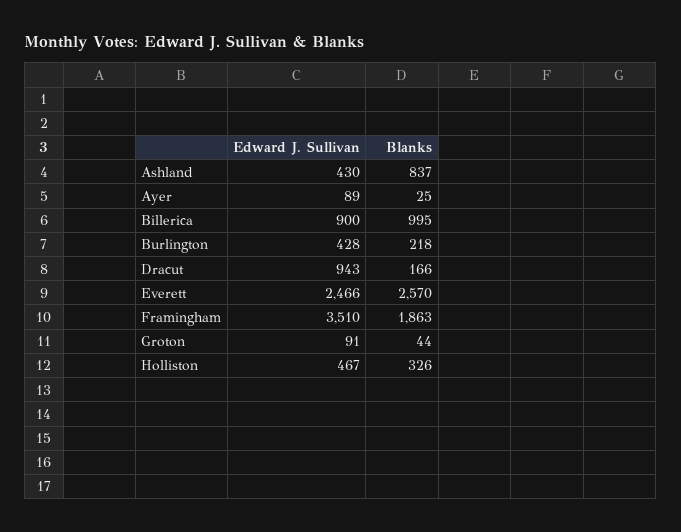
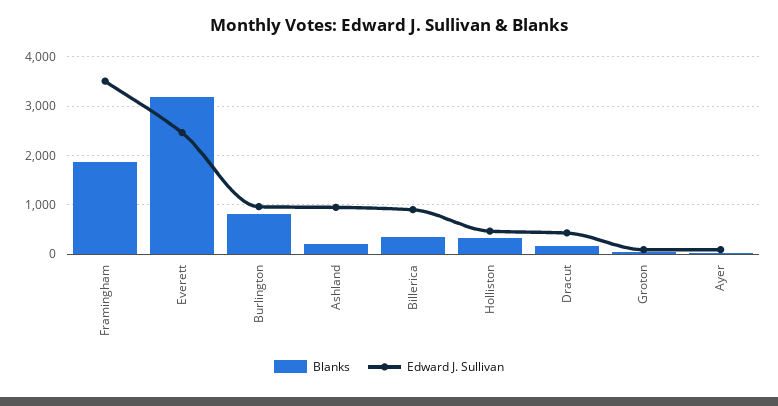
Edward J. Sullivan, Ashland: 430 -> 1000
Blanks, Ashland: 837 -> 200
Blanks, Billerica: 995 -> 400
Edward J. Sullivan, Burlington: 428 -> 1000
Blanks, Burlington: 218 -> 800
Edward J. Sullivan, Dracut: 943 -> 400
Blanks, Everett: 2570 -> 3200

